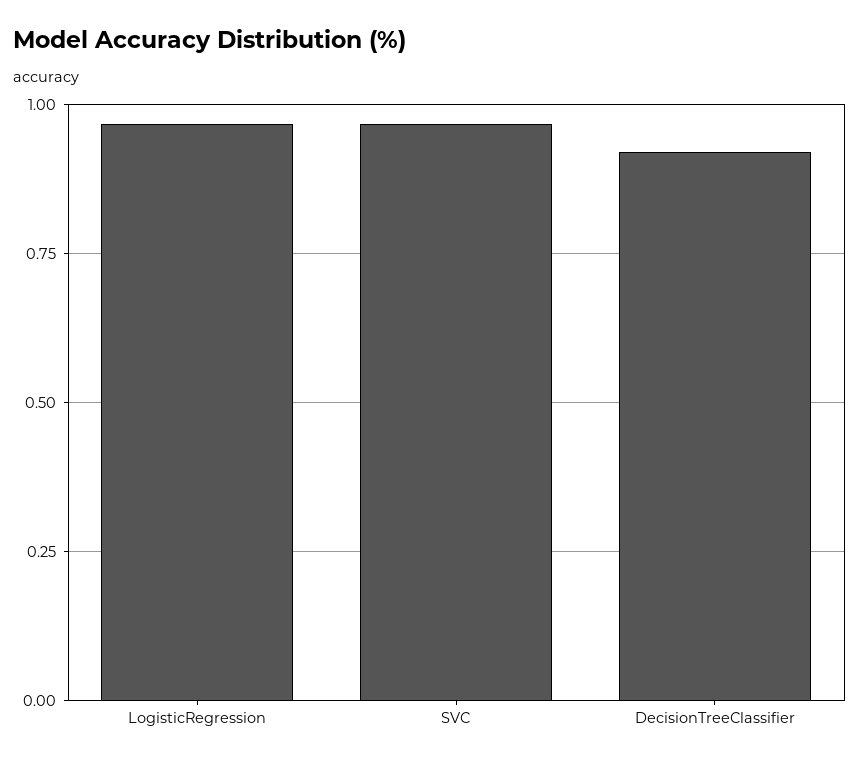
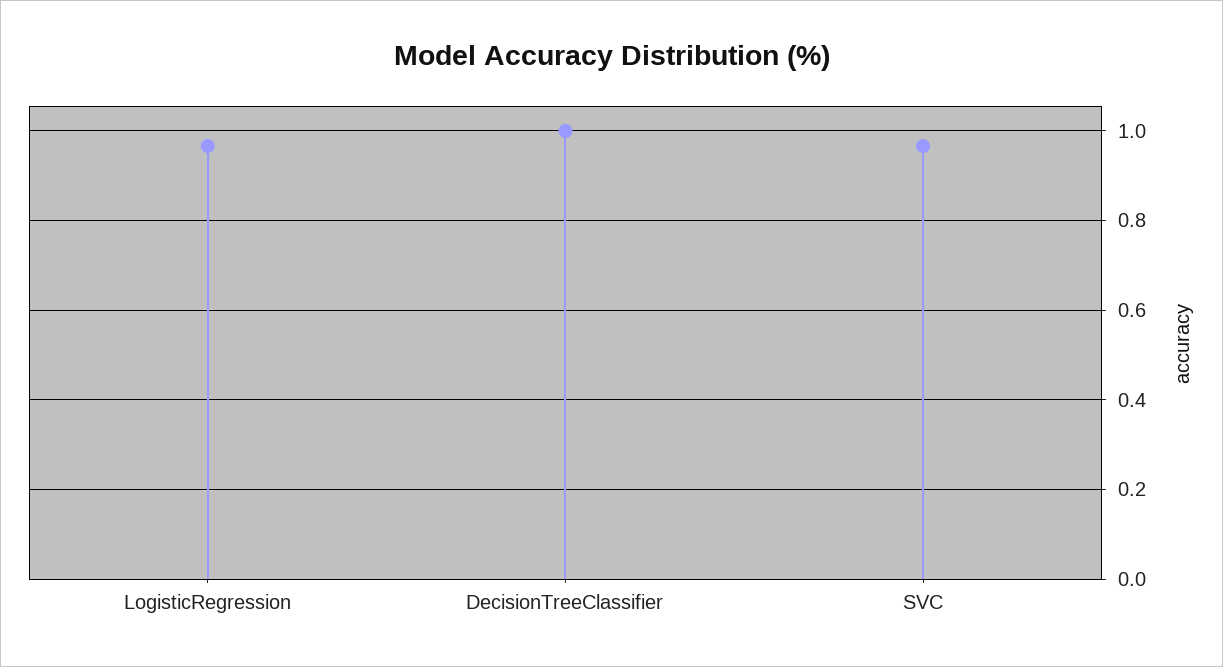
DecisionTreeClassifier: 0.925 -> 1

